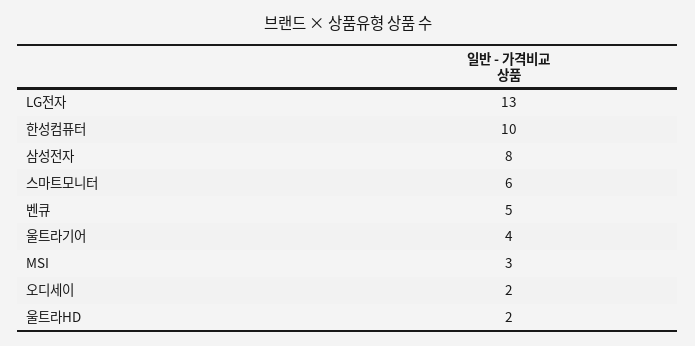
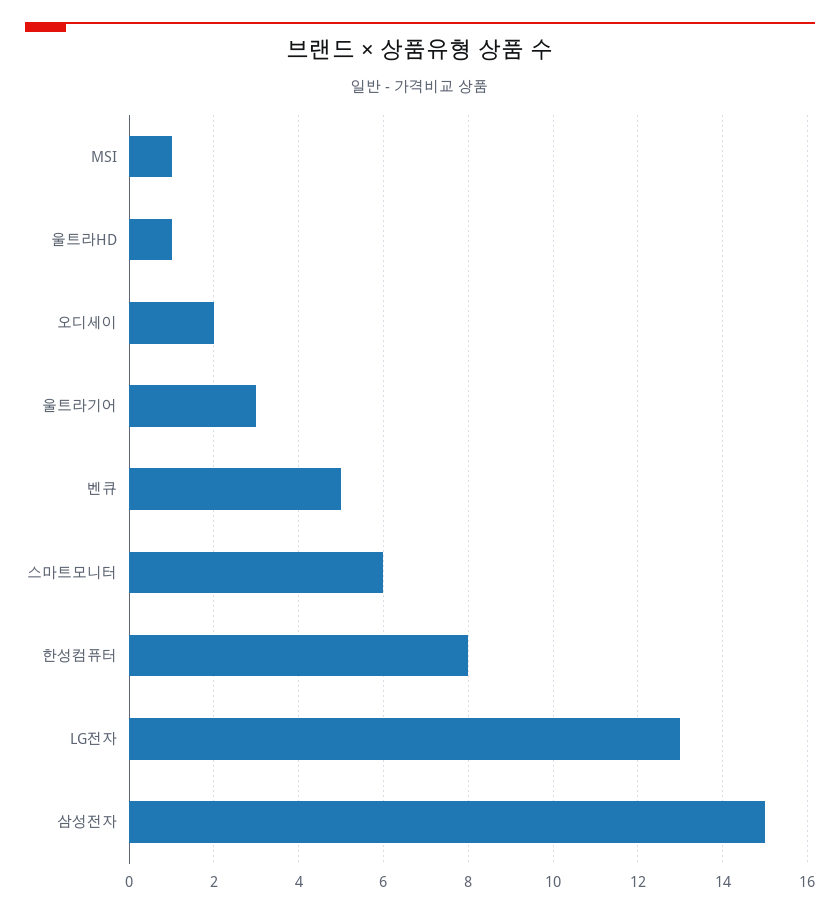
한성컴퓨터: 10 -> 8
삼성전자: 8 -> 15
울트라기어: 4 -> 3
MSI: 3 -> 1
울트라HD: 2 -> 1

